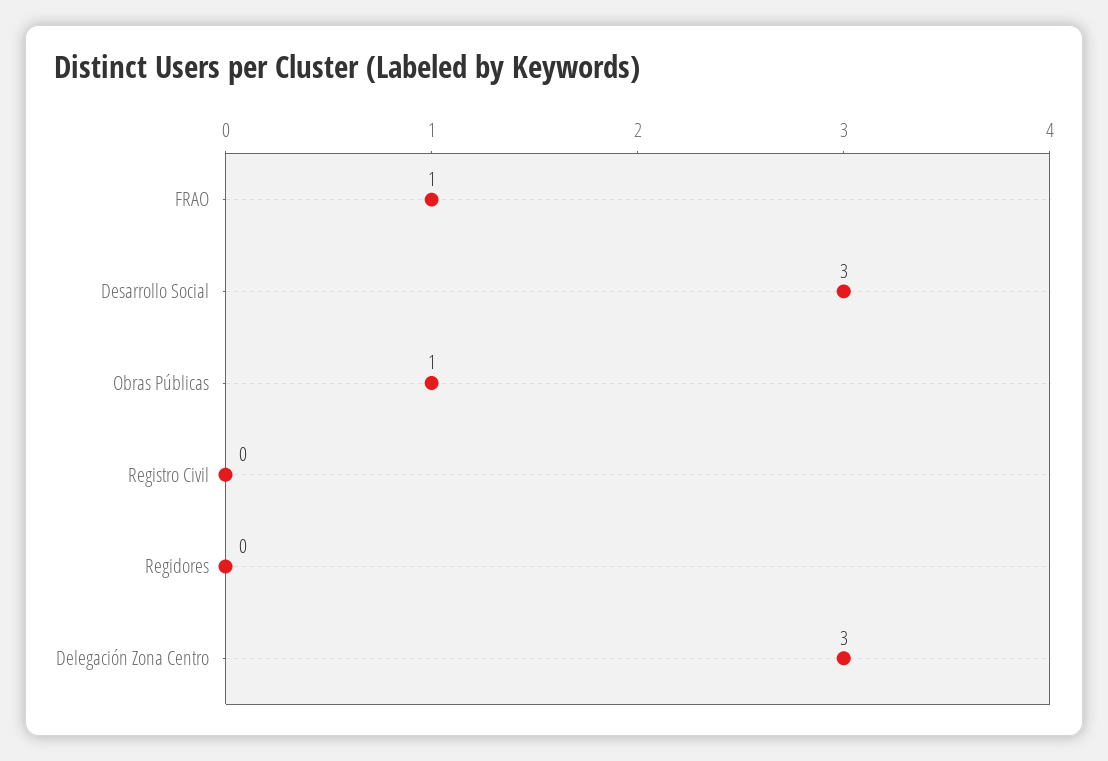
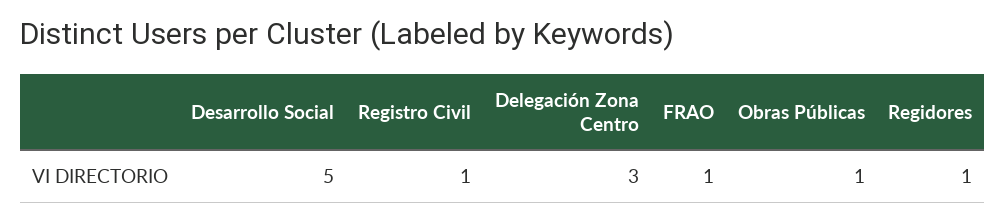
Desarrollo Social: 3 -> 5
Registro Civil: 0 -> 1
Regidores: 0 -> 1

